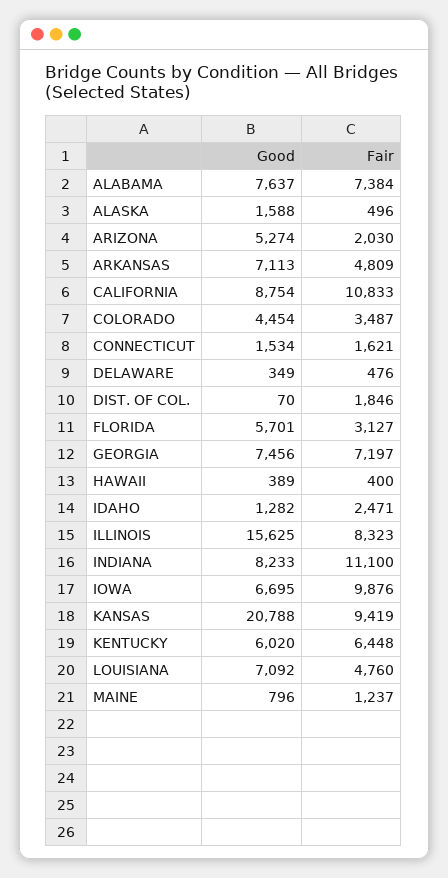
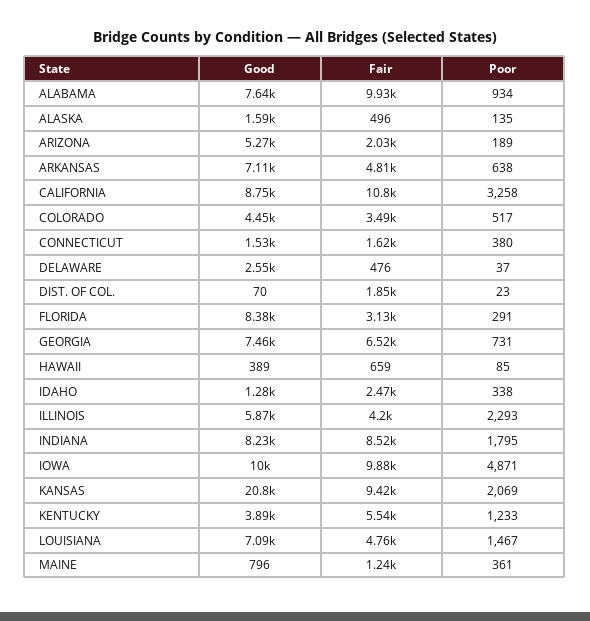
Fair, ALABAMA: 7384 -> 9930
Good, DELAWARE: 349 -> 2550
Good, FLORIDA: 5701 -> 8380
Fair, GEORGIA: 7197 -> 6520
Fair, HAWAII: 400 -> 659
Good, ILLINOIS: 15625 -> 5870
Fair, ILLINOIS: 8323 -> 4200
Fair, INDIANA: 11100 -> 8520
Good, IOWA: 6695 -> 10000
Good, KENTUCKY: 6020 -> 3890
Fair, KENTUCKY: 6448 -> 5540
Poor, ALABAMA: none -> 934
Poor, ALASKA: none -> 135
Poor, ARIZONA: none -> 189
Poor, ARKANSAS: none -> 638
Poor, CALIFORNIA: none -> 3258
Poor, COLORADO: none -> 517
Poor, CONNECTICUT: none -> 380
Poor, DELAWARE: none -> 37
Poor, DIST. OF COL.: none -> 23
Poor, FLORIDA: none -> 291
Poor, GEORGIA: none -> 731
Poor, HAWAII: none -> 85
Poor, IDAHO: none -> 338
Poor, ILLINOIS: none -> 2293
Poor, INDIANA: none -> 1795
Poor, IOWA: none -> 4871
Poor, KANSAS: none -> 2069
Poor, KENTUCKY: none -> 1233
Poor, LOUISIANA: none -> 1467
Poor, MAINE: none -> 361

